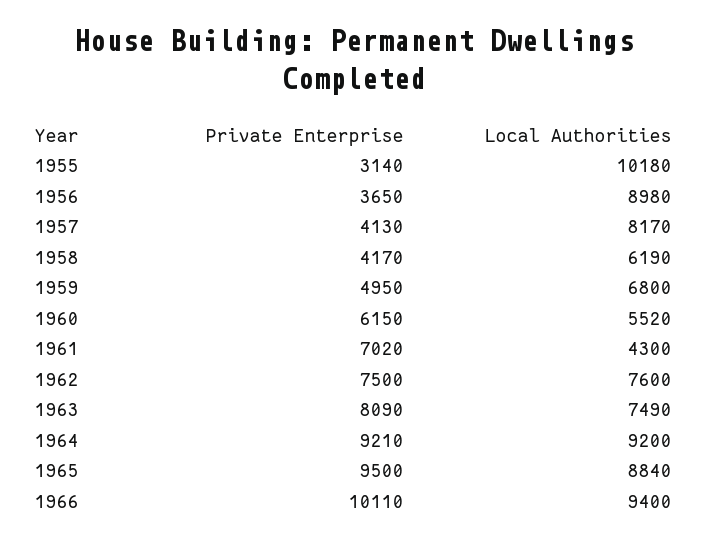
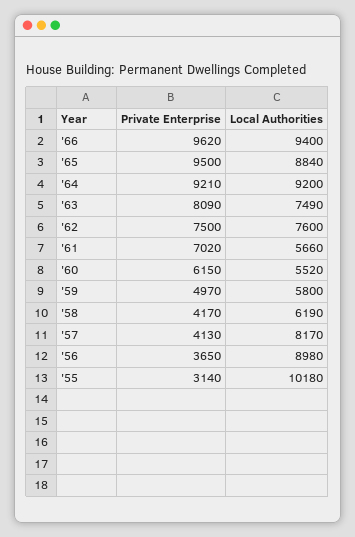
Private Enterprise, 1959: 4950 -> 4970
Local Authorities, 1959: 6800 -> 5800
Local Authorities, 1961: 4300 -> 5660
Private Enterprise, 1966: 10110 -> 9620

